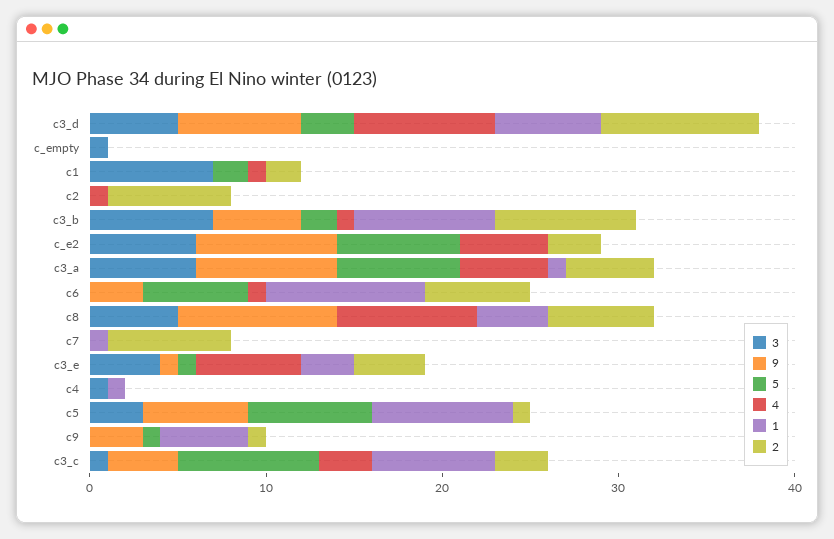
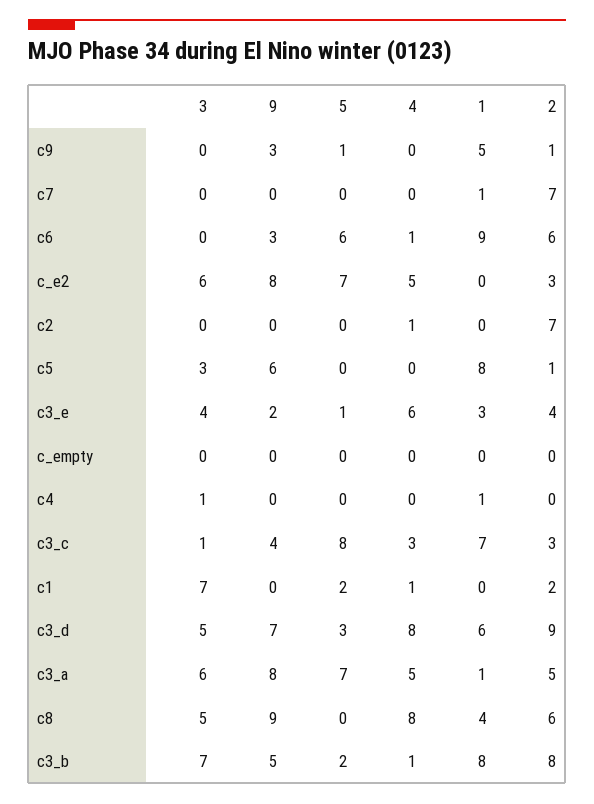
3, c_empty: 1 -> 0
9, c3_e: 1 -> 2
5, c5: 7 -> 0

